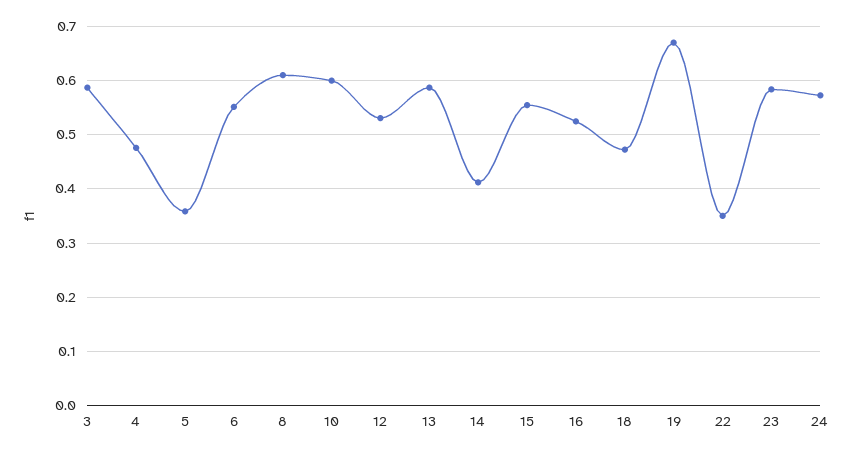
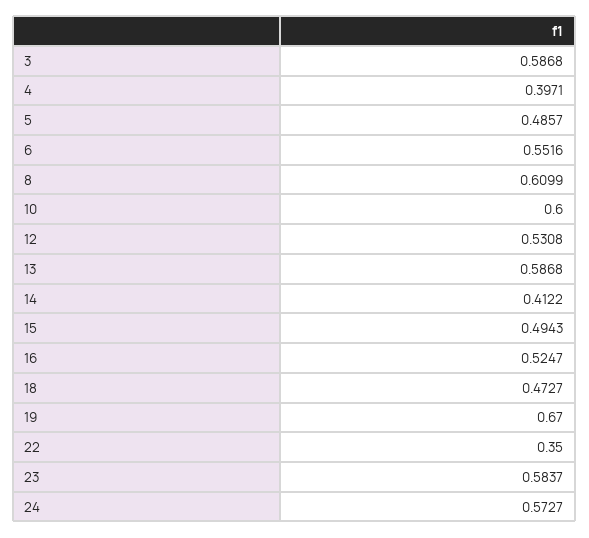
4: 0.48 -> 0.3971
5: 0.36 -> 0.4857
15: 0.56 -> 0.4943

